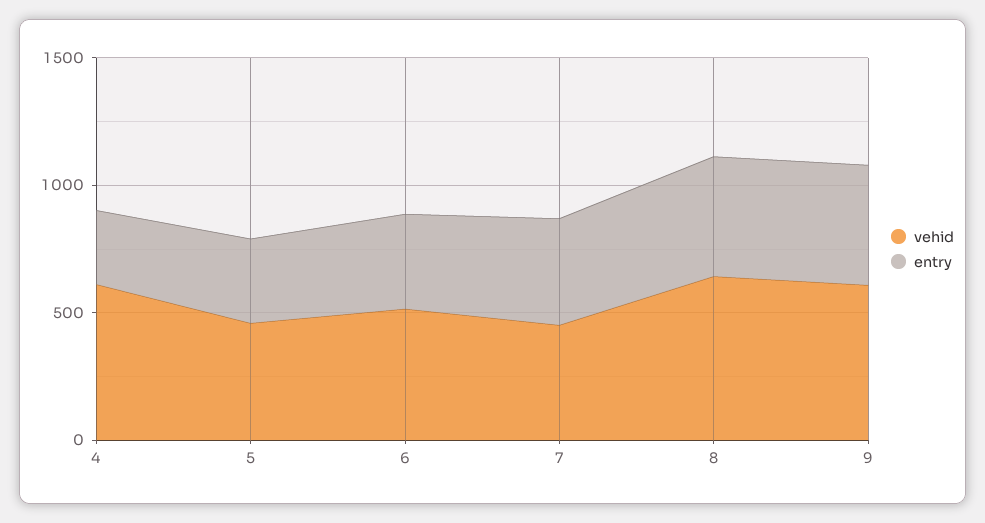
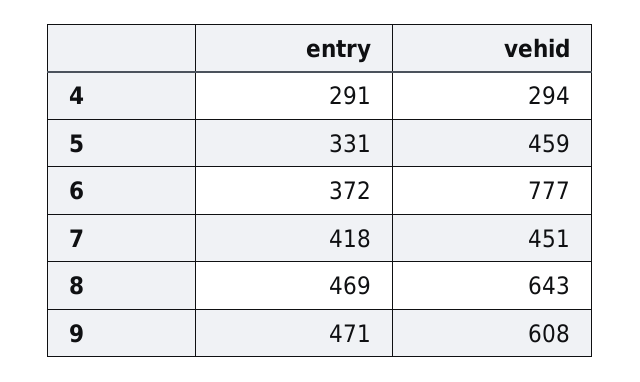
vehid, 4: 600 -> 294
vehid, 6: 500 -> 777

